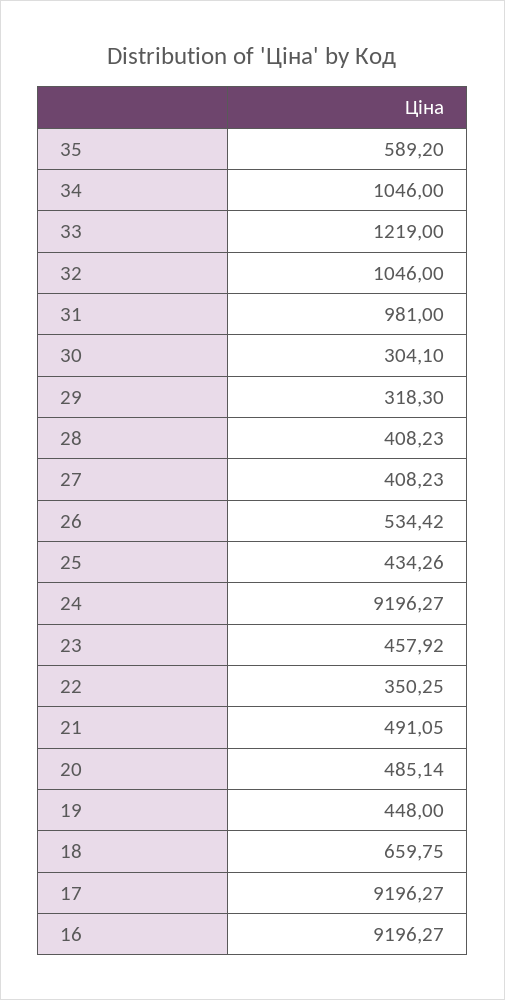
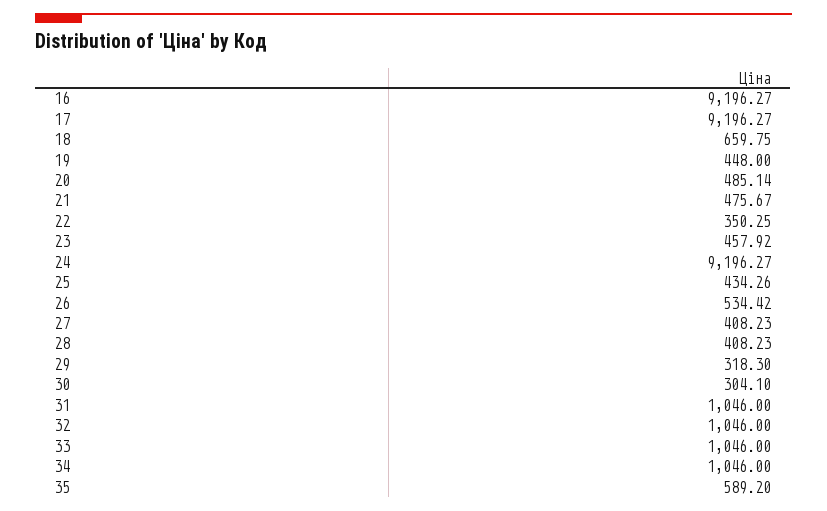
33: 1219 -> 1046
31: 981 -> 1046
21: 491.05 -> 475.67

